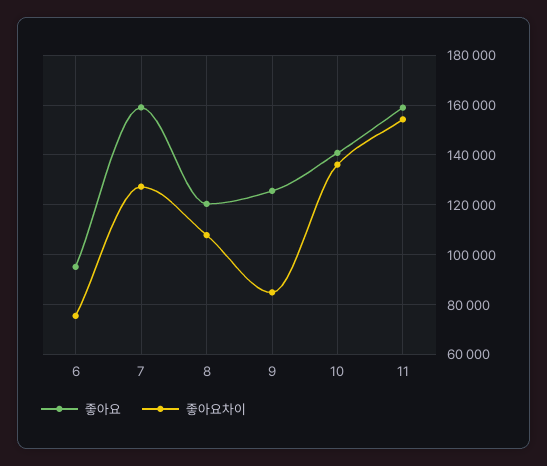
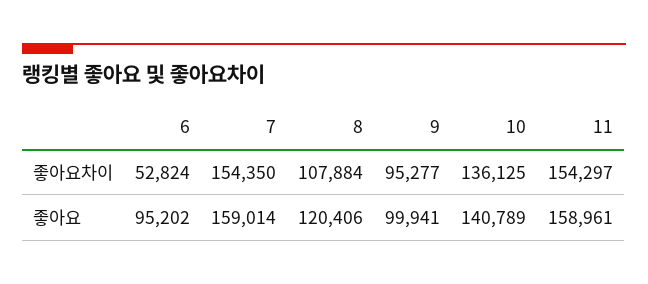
좋아요차이, 6: 75000 -> 52824
좋아요차이, 7: 127500 -> 154350
좋아요, 9: 125000 -> 99941
좋아요차이, 9: 85000 -> 95277

